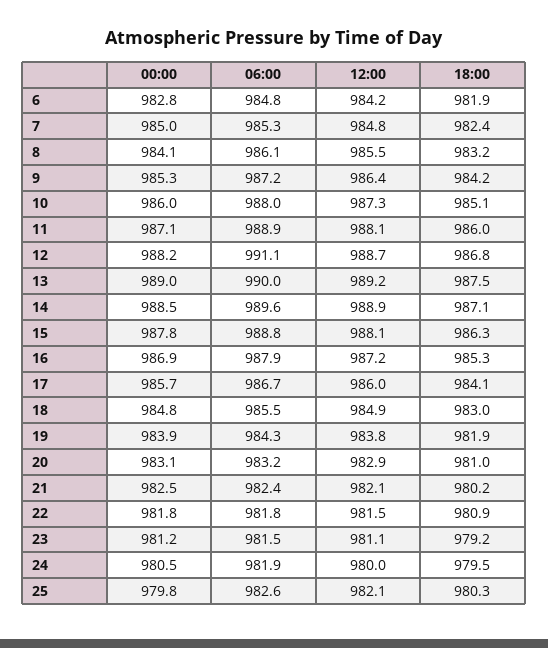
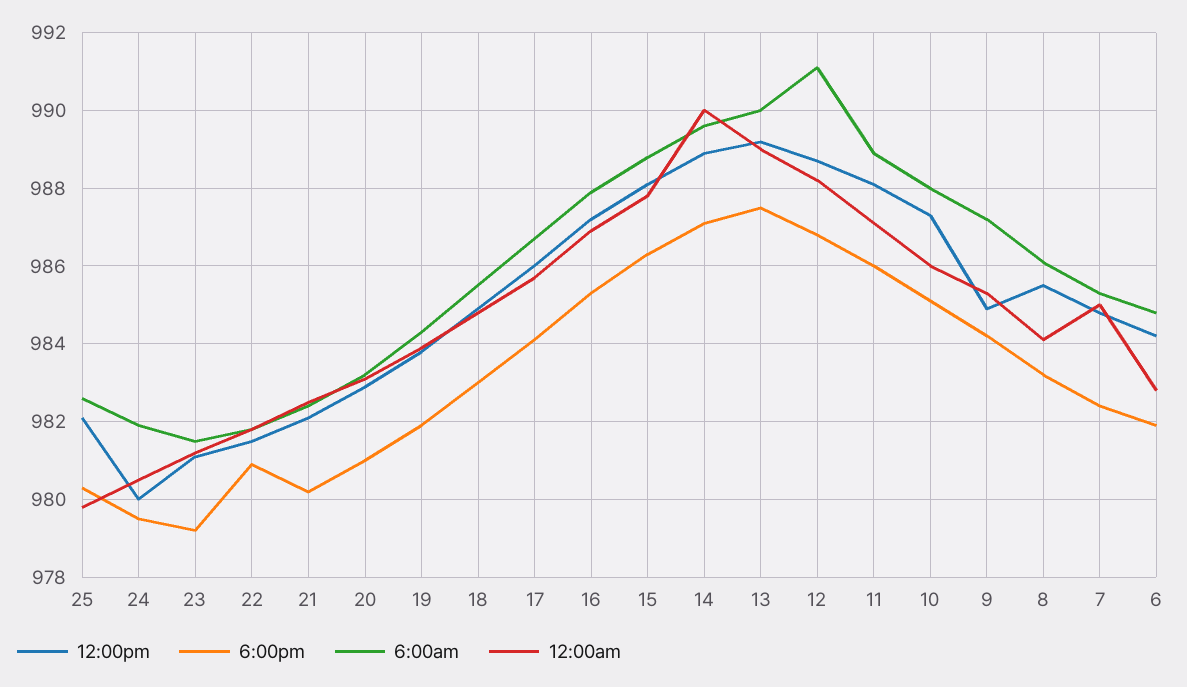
12:00, 9: 986.4 -> 985
00:00, 14: 988.5 -> 990

